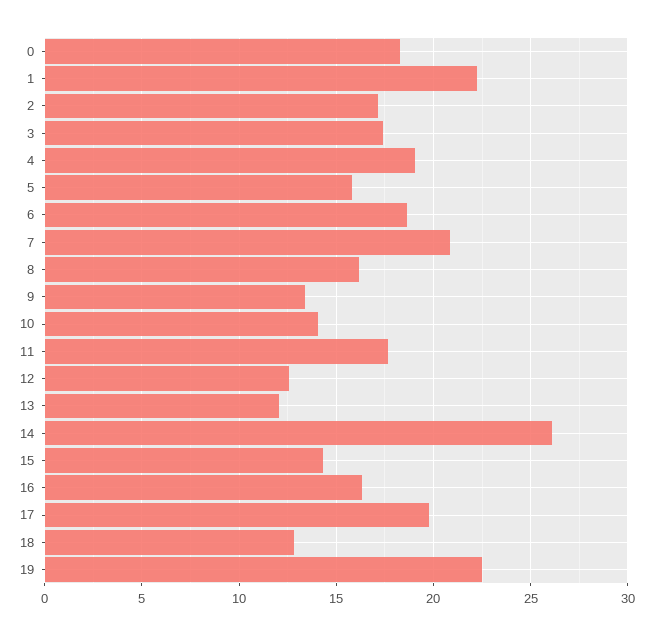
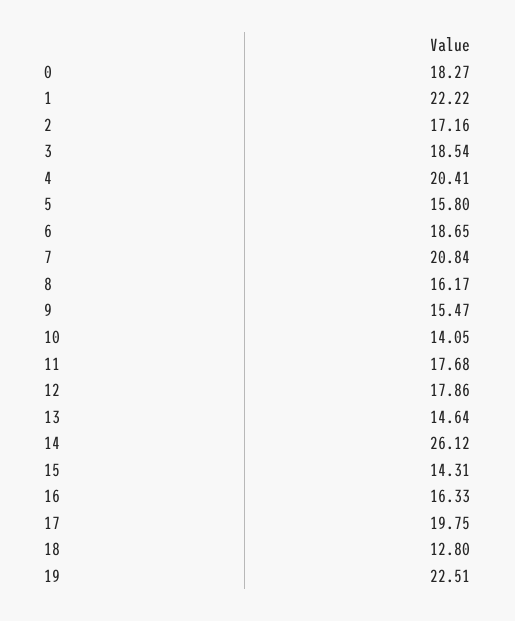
3: 17.5 -> 18.54
4: 19 -> 20.41
9: 13.5 -> 15.47
12: 12.5 -> 17.86
13: 12 -> 14.64

